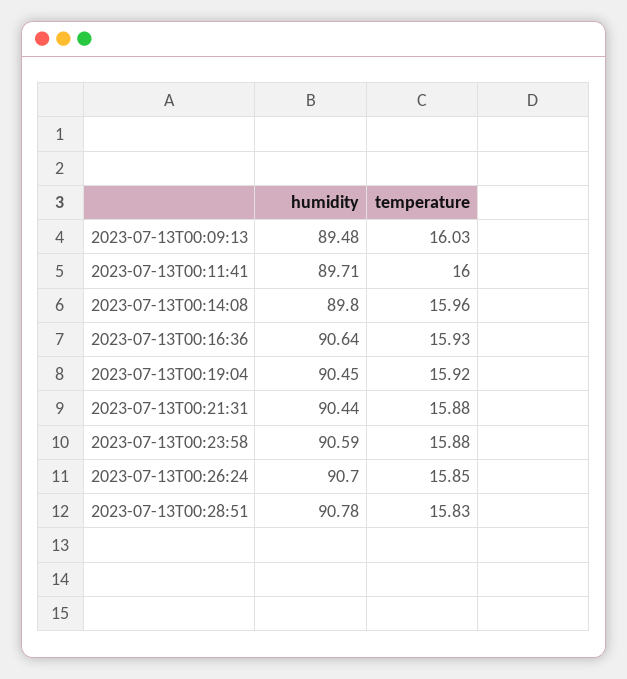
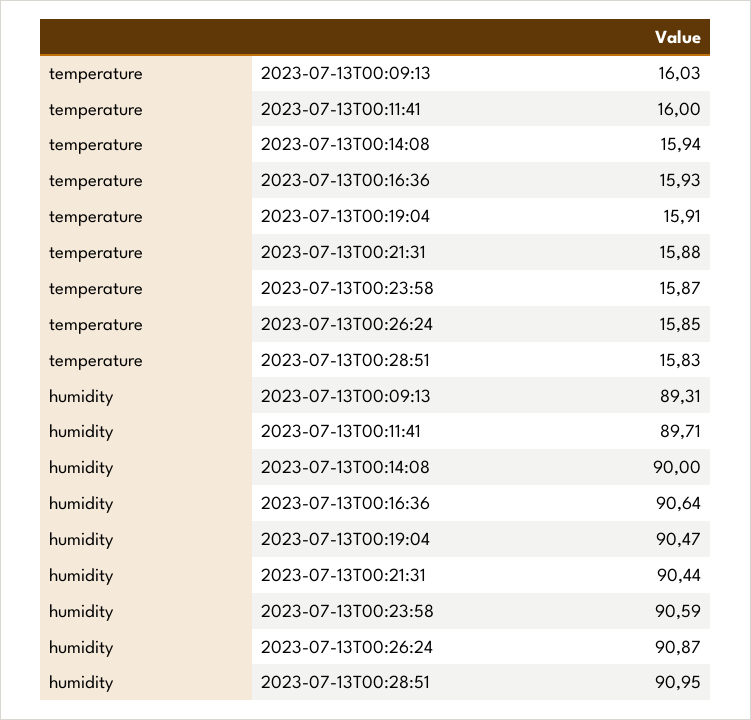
humidity, 2023-07-13T00:09:13: 89.48 -> 89.31
humidity, 2023-07-13T00:14:08: 89.8 -> 90
temperature, 2023-07-13T00:14:08: 15.96 -> 15.94
humidity, 2023-07-13T00:19:04: 90.45 -> 90.47
temperature, 2023-07-13T00:19:04: 15.92 -> 15.91
temperature, 2023-07-13T00:23:58: 15.88 -> 15.87
humidity, 2023-07-13T00:26:24: 90.7 -> 90.87
humidity, 2023-07-13T00:28:51: 90.78 -> 90.95

